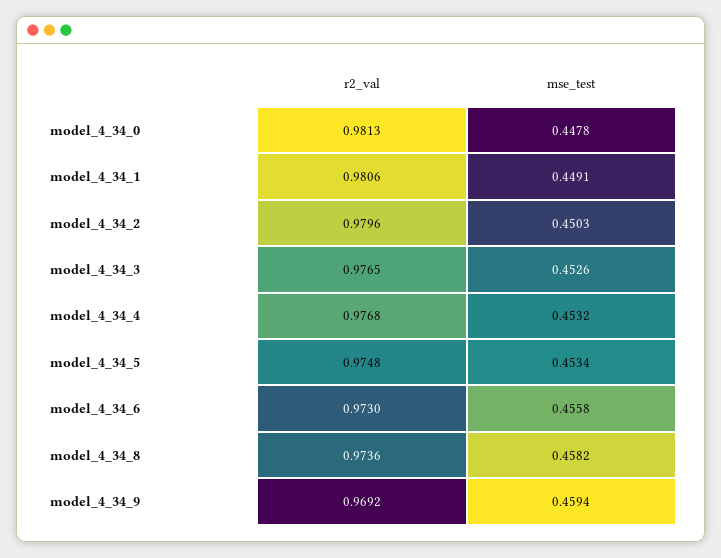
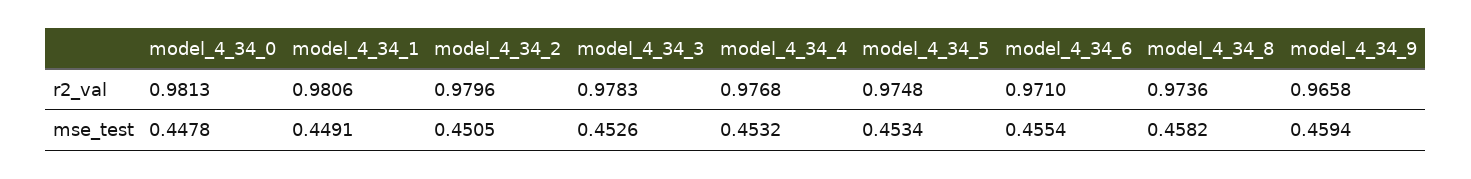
mse_test, model_4_34_2: 0.4503 -> 0.4505
r2_val, model_4_34_3: 0.9765 -> 0.9783
r2_val, model_4_34_6: 0.973 -> 0.971
mse_test, model_4_34_6: 0.4558 -> 0.4554
r2_val, model_4_34_9: 0.9692 -> 0.9658

